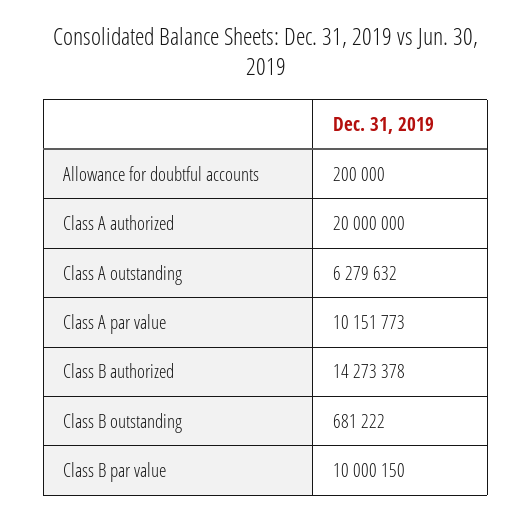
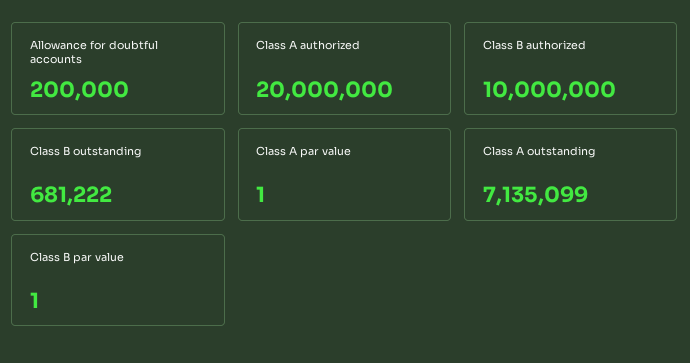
Class A outstanding: 6279632 -> 7135099
Class A par value: 10151773 -> 1
Class B authorized: 14273378 -> 10000000
Class B par value: 10000150 -> 1

